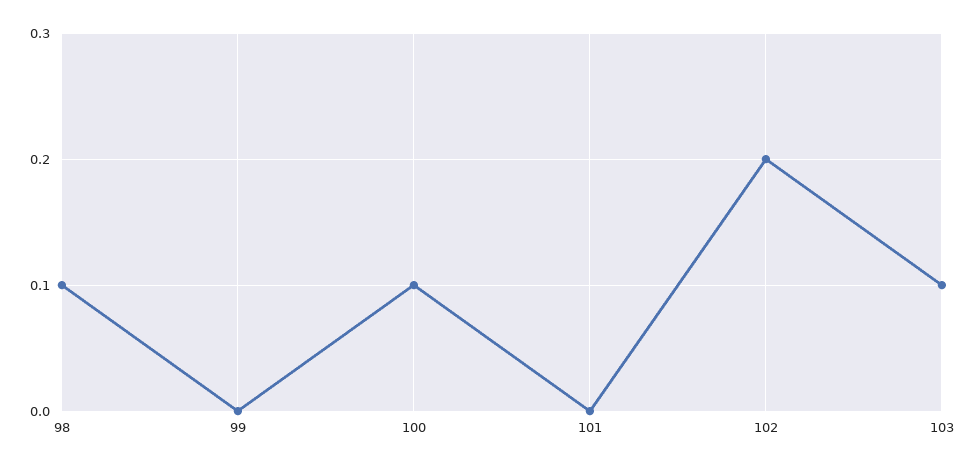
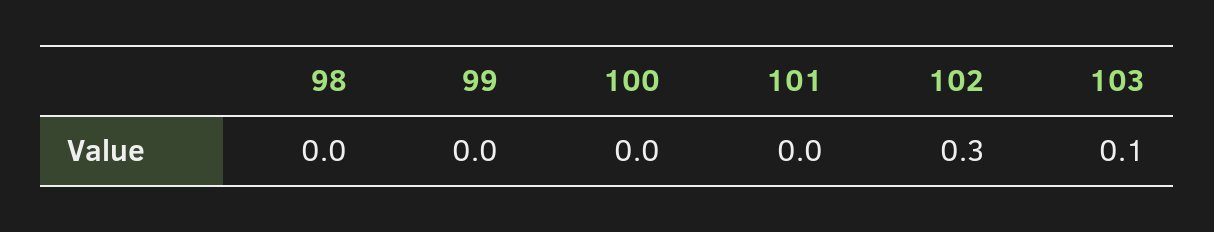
98: 0.1 -> 0
100: 0.1 -> 0
102: 0.2 -> 0.3

